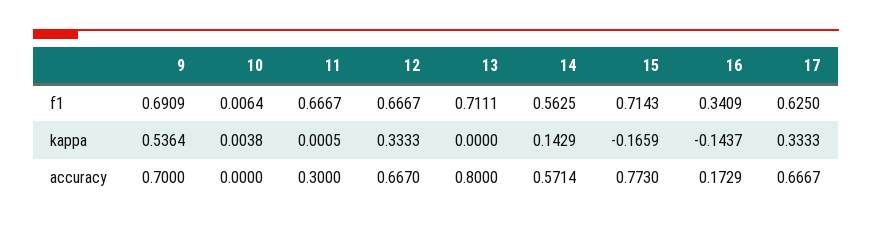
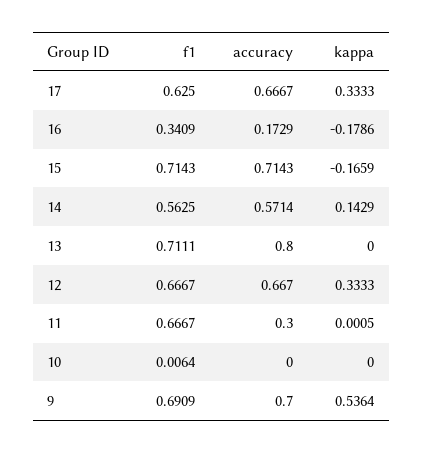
10, kappa: 0.0038 -> 0
16, kappa: -0.1437 -> -0.1786
15, accuracy: 0.773 -> 0.7143

